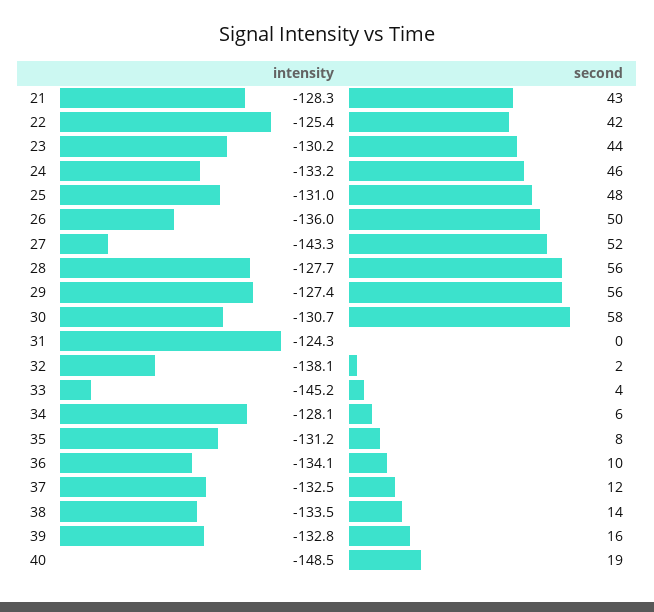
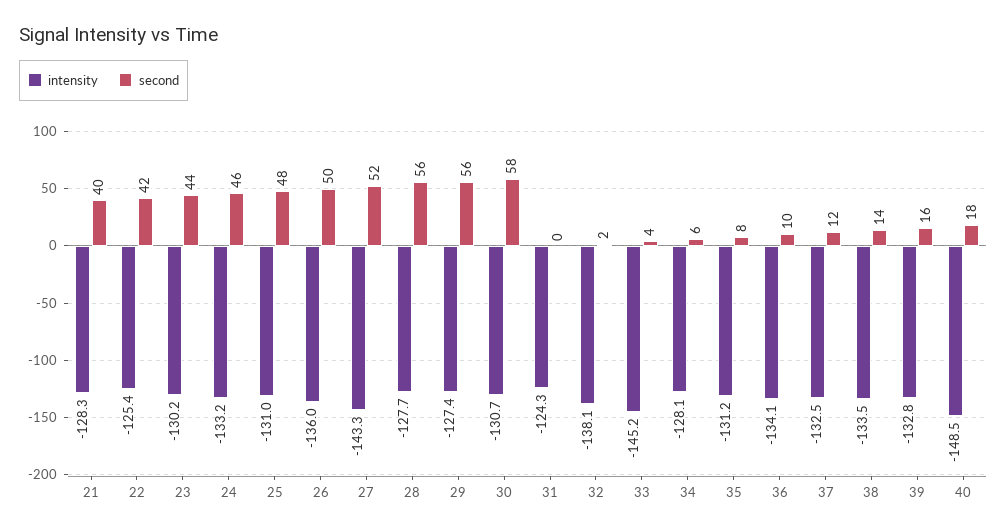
second, 21: 43 -> 40
second, 40: 19 -> 18

